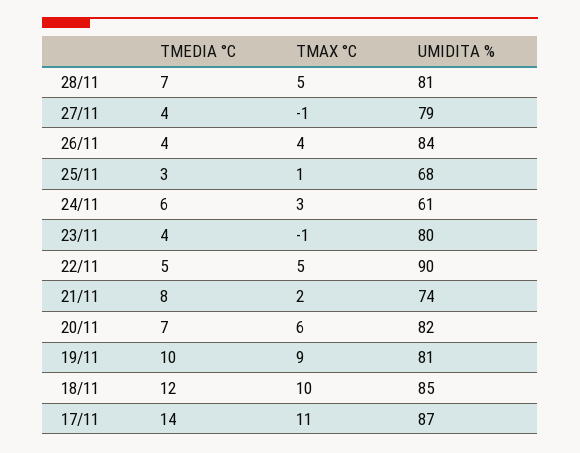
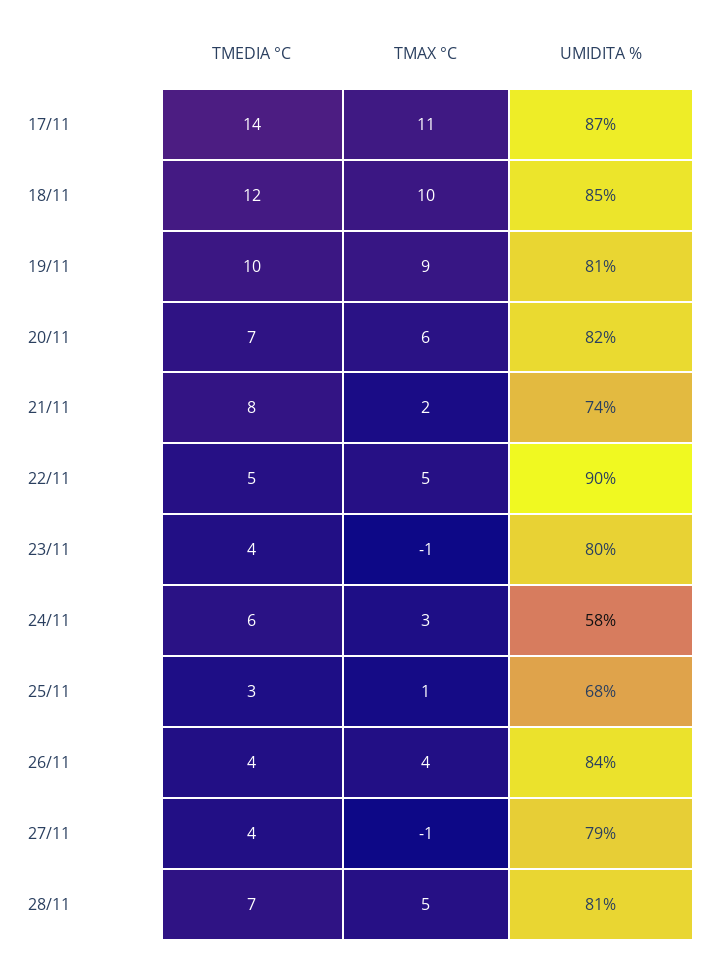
UMIDITA %, 24/11: 61 -> 58

